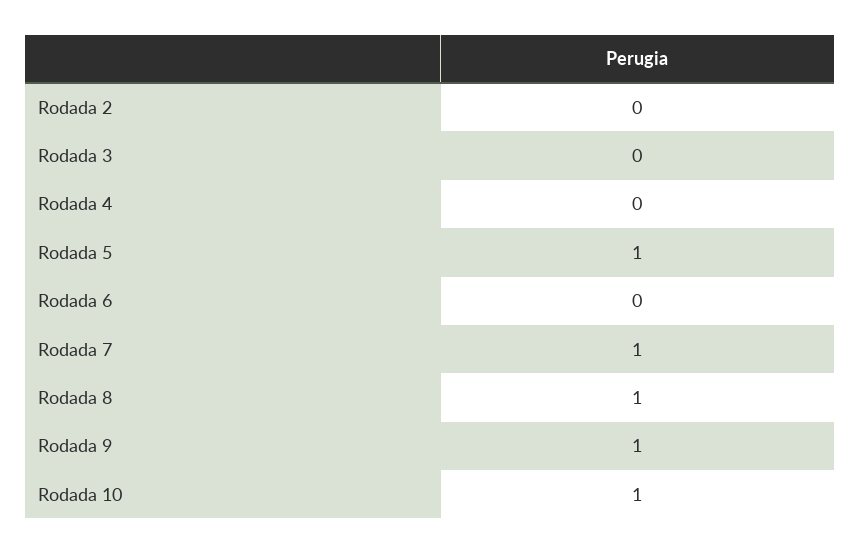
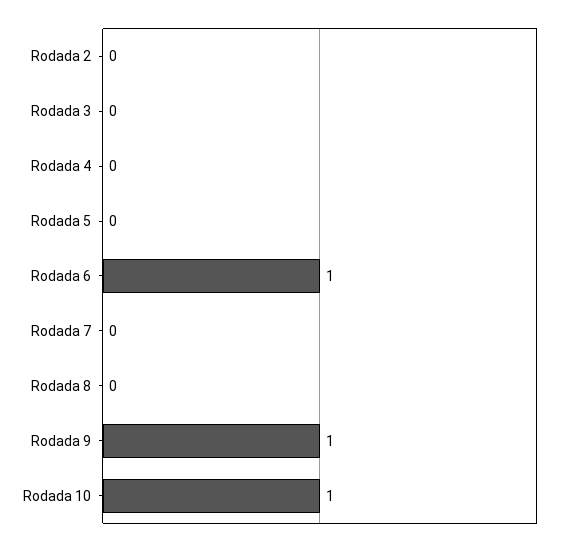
Rodada 5: 1 -> 0
Rodada 6: 0 -> 1
Rodada 7: 1 -> 0
Rodada 8: 1 -> 0

